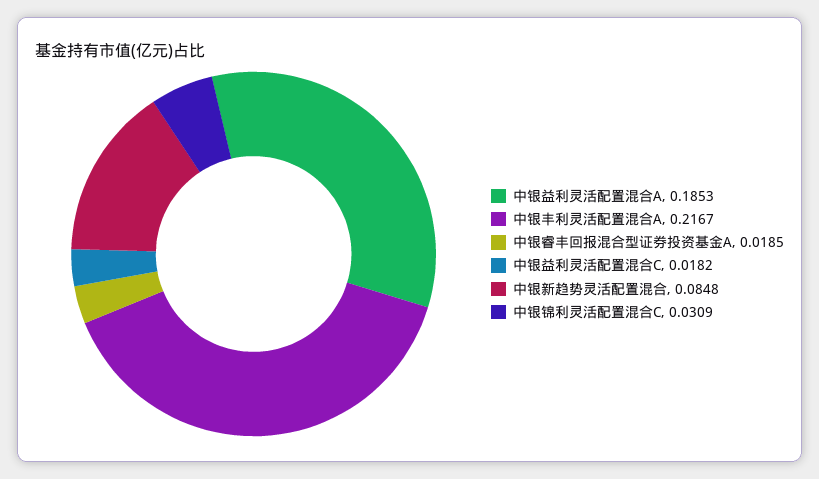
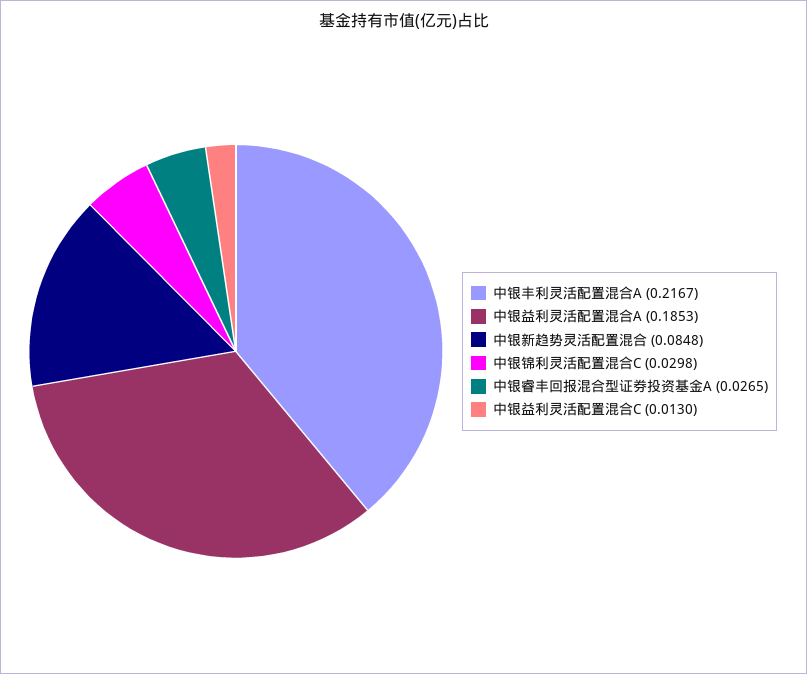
中银睿丰回报混合型证券投资基金A: 0.0185 -> 0.0265
中银益利灵活配置混合C: 0.0182 -> 0.013
中银锦利灵活配置混合C: 0.0309 -> 0.0298

